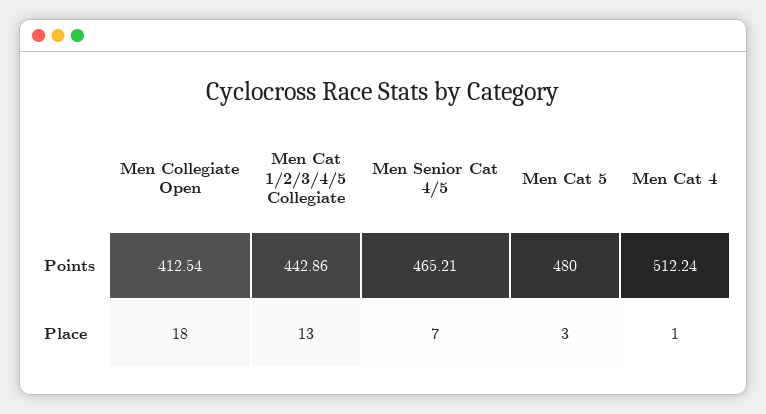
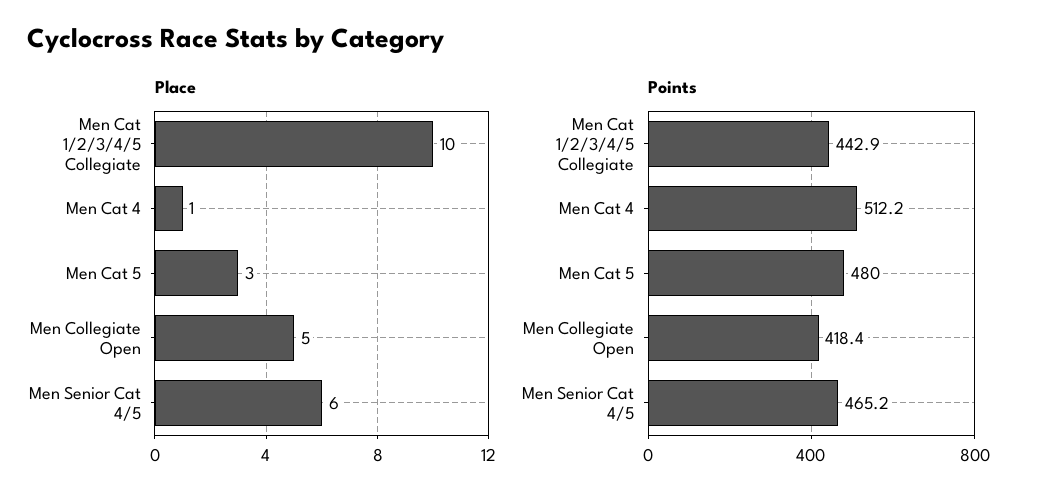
Points, Men Collegiate Open: 412.54 -> 418.4
Place, Men Collegiate Open: 18 -> 5
Place, Men Cat 1/2/3/4/5 Collegiate: 13 -> 10
Place, Men Senior Cat 4/5: 7 -> 6

